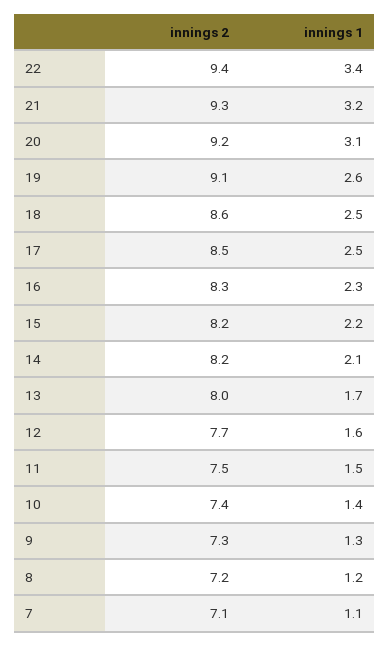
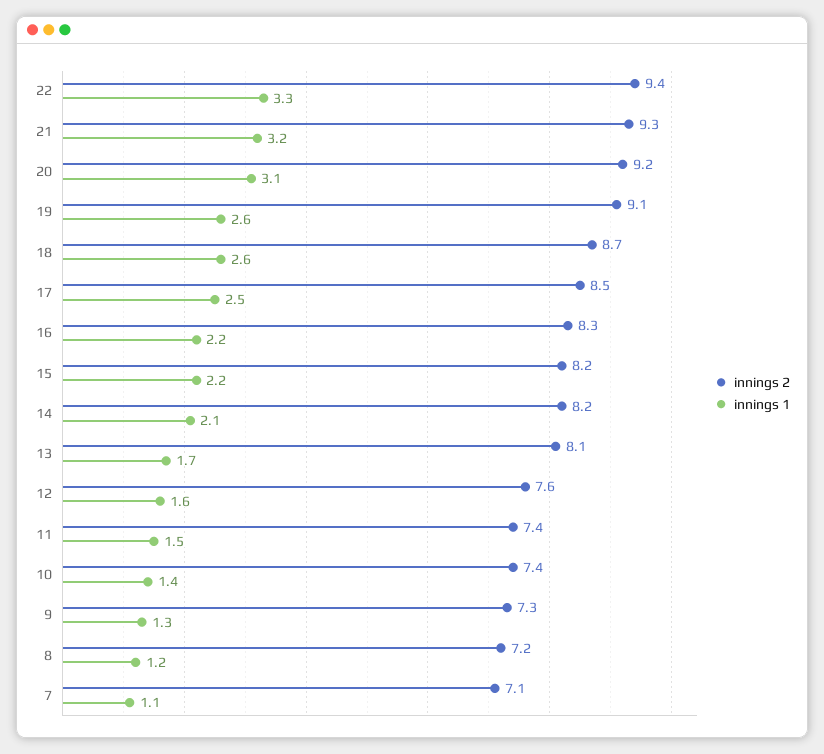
innings 1, 22: 3.4 -> 3.3
innings 2, 18: 8.6 -> 8.7
innings 1, 18: 2.5 -> 2.6
innings 1, 16: 2.3 -> 2.2
innings 2, 13: 8 -> 8.1
innings 2, 12: 7.7 -> 7.6
innings 2, 11: 7.5 -> 7.4

